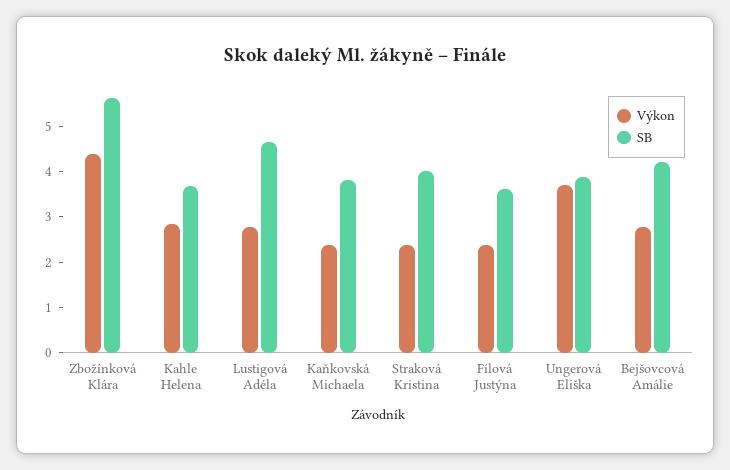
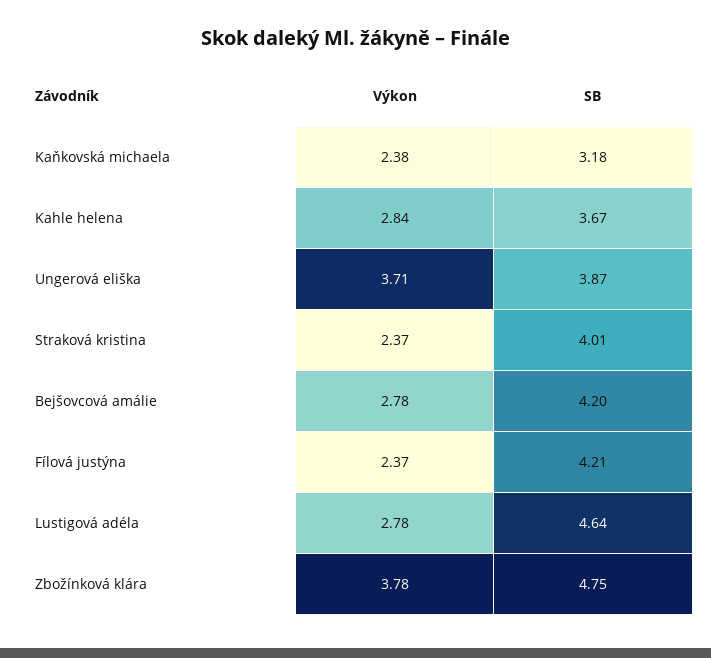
Výkon, Zbožínková Klára: 4.4 -> 3.78
SB, Zbožínková Klára: 5.6 -> 4.75
SB, Kaňkovská Michaela: 3.8 -> 3.18
SB, Fílová Justýna: 3.6 -> 4.21

